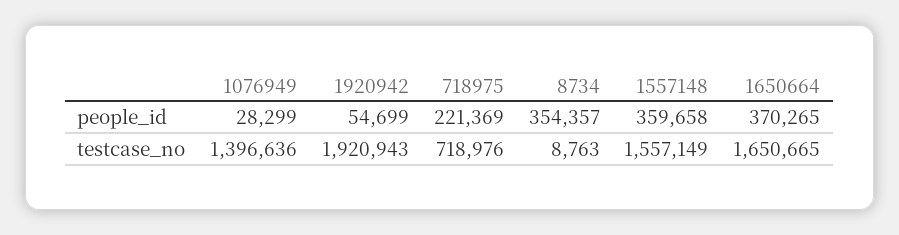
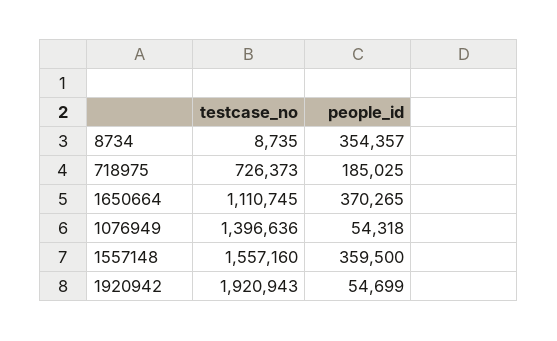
1076949, people_id: 28299 -> 54318
718975, people_id: 221369 -> 185025
1557148, people_id: 359658 -> 359500
718975, testcase_no: 718976 -> 726373
8734, testcase_no: 8763 -> 8735
1557148, testcase_no: 1557149 -> 1557160
1650664, testcase_no: 1650665 -> 1110745

